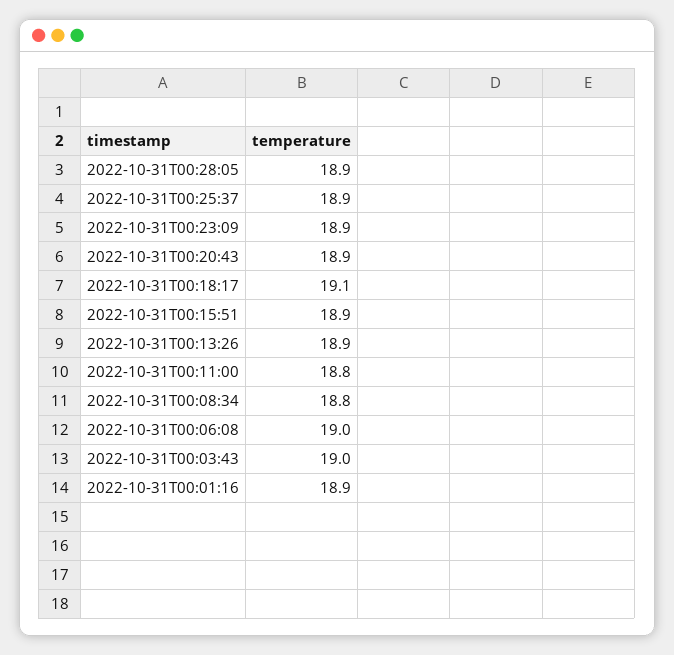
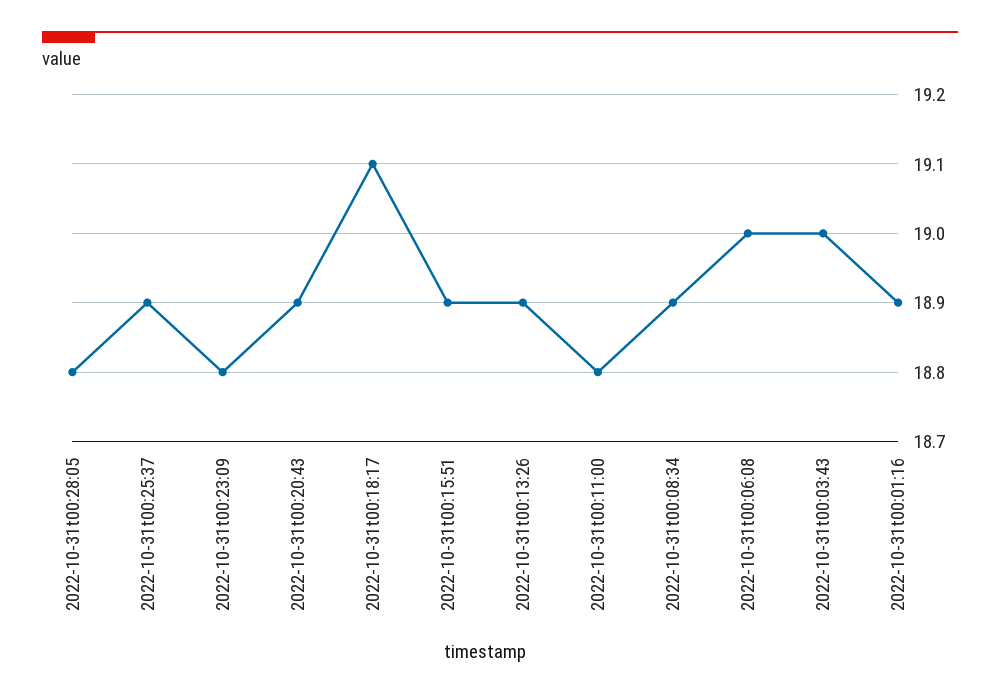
2022-10-31T00:28:05: 18.9 -> 18.8
2022-10-31T00:23:09: 18.9 -> 18.8
2022-10-31T00:08:34: 18.8 -> 18.9

